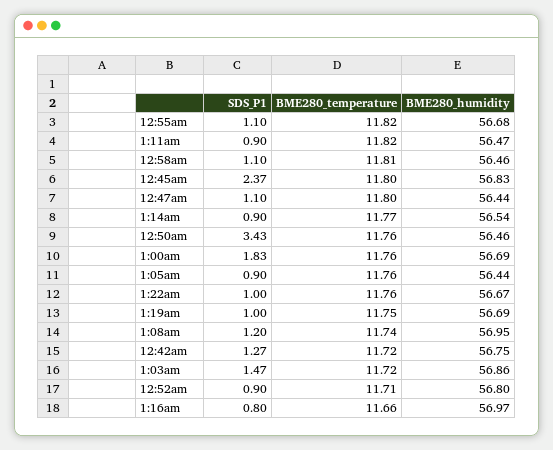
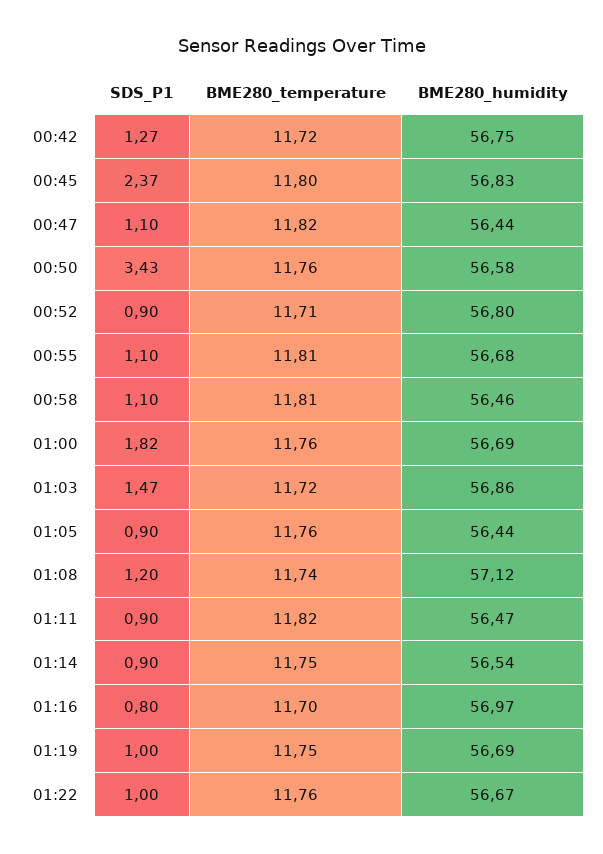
BME280_temperature, 12:55am: 11.82 -> 11.81
BME280_temperature, 12:47am: 11.8 -> 11.82
BME280_temperature, 1:14am: 11.77 -> 11.75
BME280_humidity, 12:50am: 56.46 -> 56.58
SDS_P1, 1:00am: 1.83 -> 1.82
BME280_humidity, 1:08am: 56.95 -> 57.12
BME280_temperature, 1:16am: 11.66 -> 11.7

